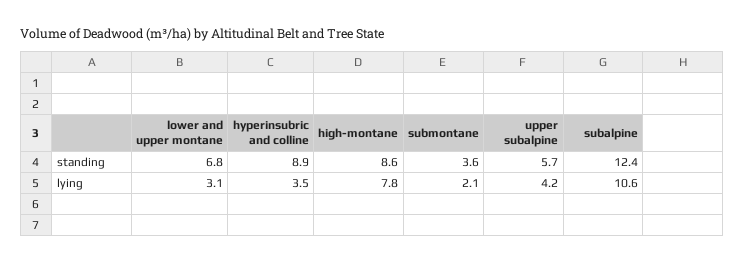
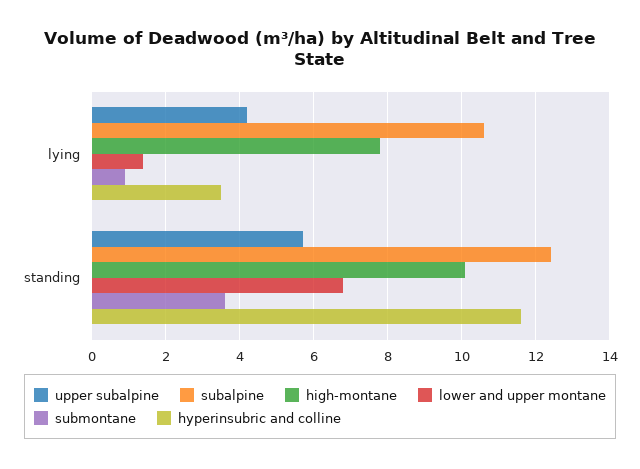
hyperinsubric and colline, standing: 8.9 -> 11.5
high-montane, standing: 8.6 -> 10
lower and upper montane, lying: 3.1 -> 1.5
submontane, lying: 2.1 -> 1

